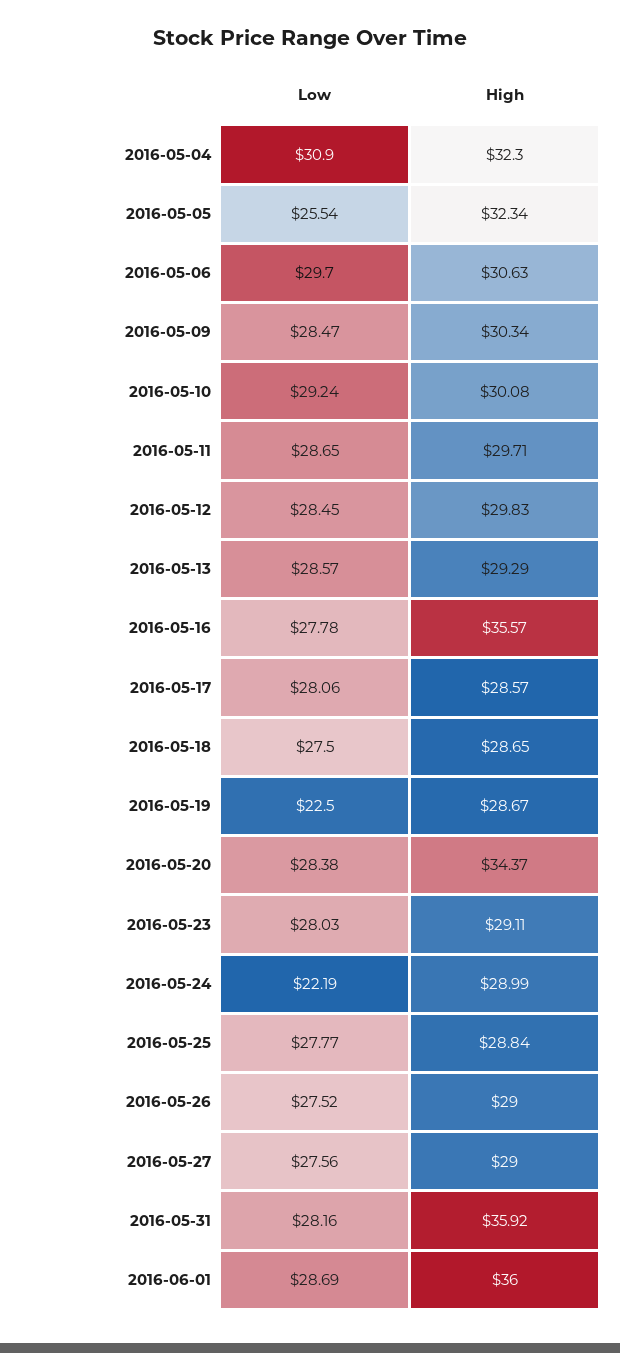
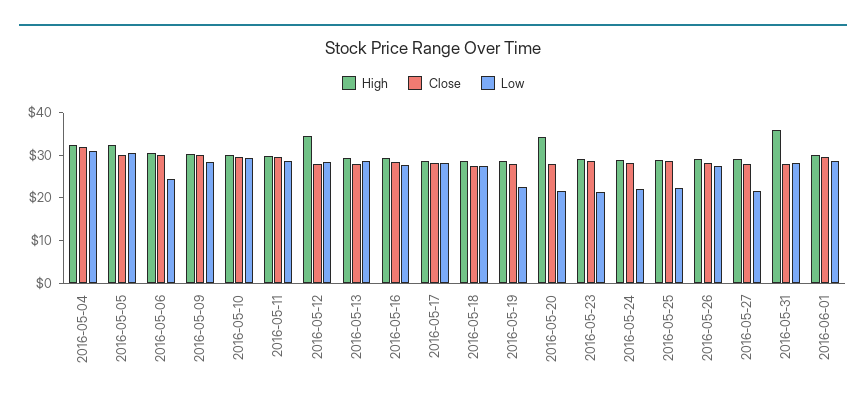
Low, 2016-05-05: 25.54 -> 30
Low, 2016-05-06: 29.7 -> 24
High, 2016-05-12: 29.83 -> 34
High, 2016-05-16: 35.57 -> 30
Low, 2016-05-20: 28.38 -> 22
Low, 2016-05-23: 28.03 -> 22
Low, 2016-05-25: 27.77 -> 22
Low, 2016-05-27: 27.56 -> 22
High, 2016-06-01: 36 -> 30
Close, 2016-05-04: none -> 32
Close, 2016-05-05: none -> 30
Close, 2016-05-06: none -> 30
Close, 2016-05-09: none -> 30
Close, 2016-05-10: none -> 30
Close, 2016-05-11: none -> 30
Close, 2016-05-12: none -> 28
Close, 2016-05-13: none -> 28
Close, 2016-05-16: none -> 28
Close, 2016-05-17: none -> 28
Close, 2016-05-18: none -> 28
Close, 2016-05-19: none -> 28
Close, 2016-05-20: none -> 28
Close, 2016-05-23: none -> 28
Close, 2016-05-24: none -> 28
Close, 2016-05-25: none -> 28
Close, 2016-05-26: none -> 28
Close, 2016-05-27: none -> 28
Close, 2016-05-31: none -> 28
Close, 2016-06-01: none -> 30

